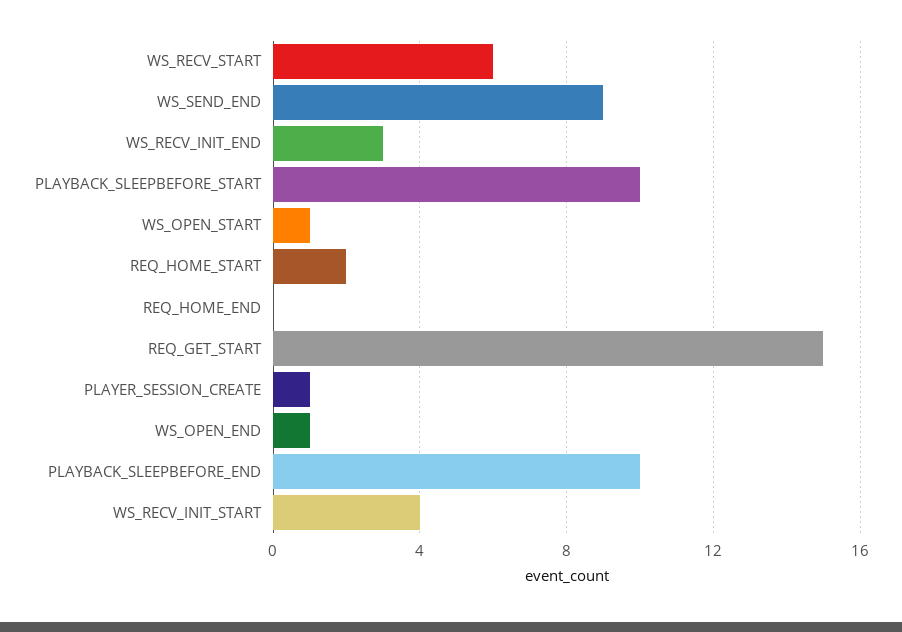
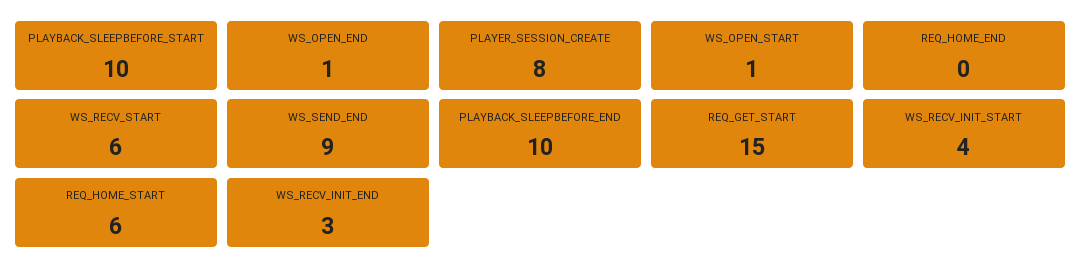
REQ_HOME_START: 2 -> 6
PLAYER_SESSION_CREATE: 1 -> 8

